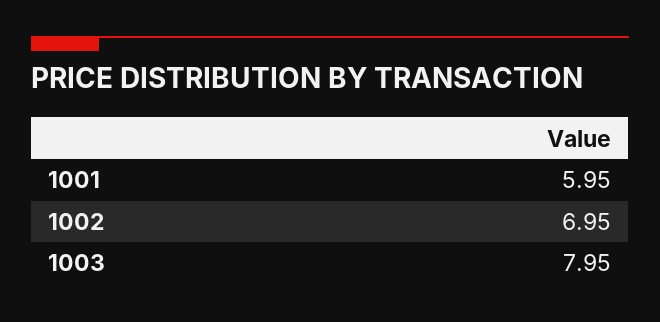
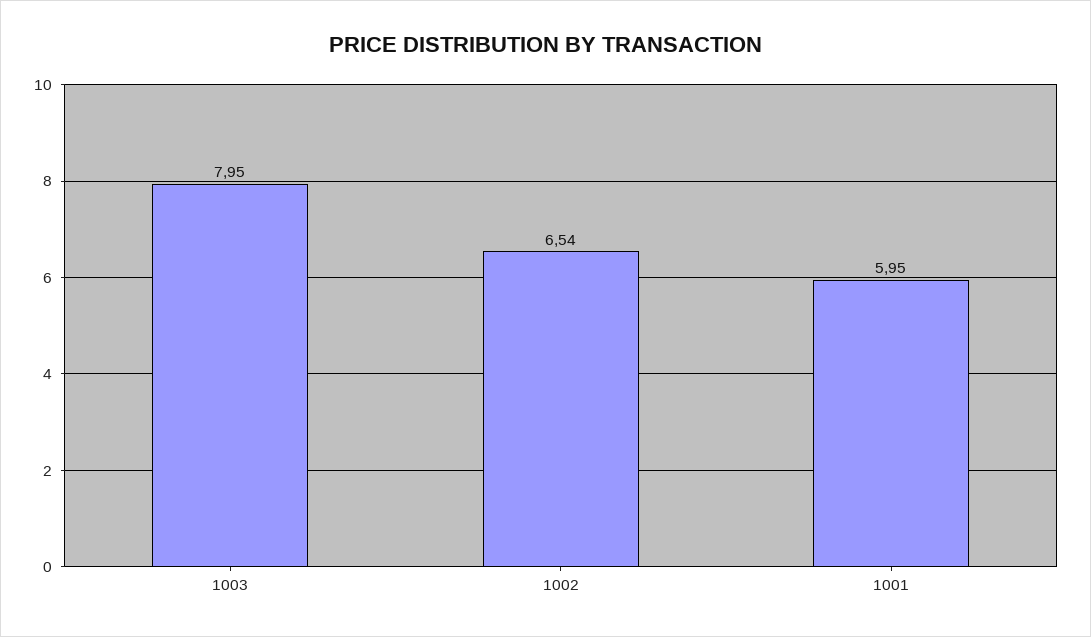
1002: 6.95 -> 6.54

